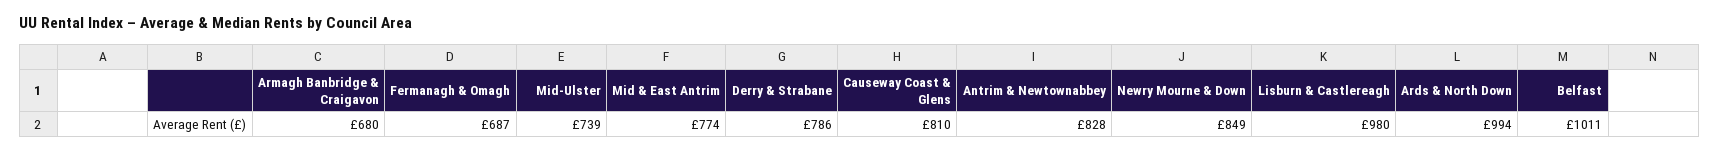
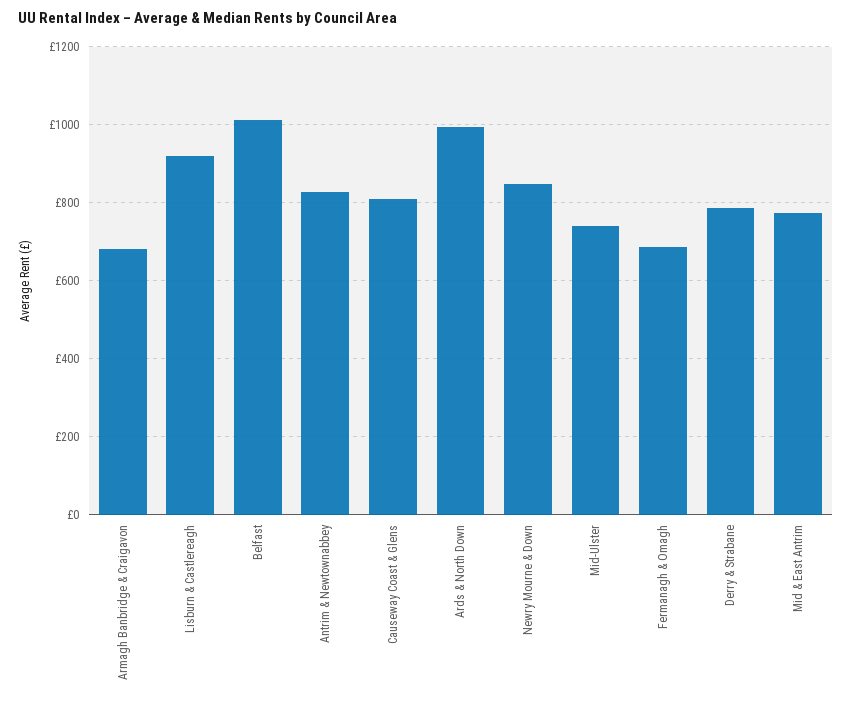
Lisburn & Castlereagh: 980 -> 920

